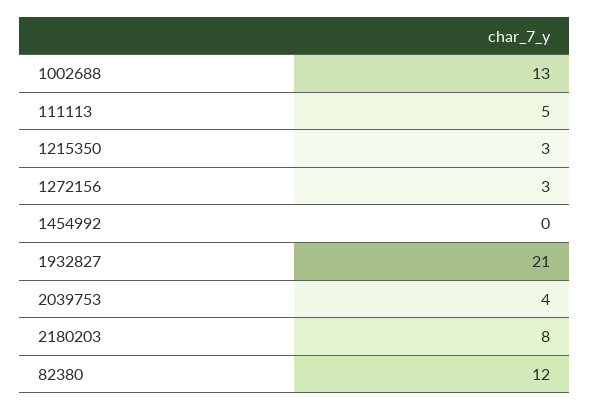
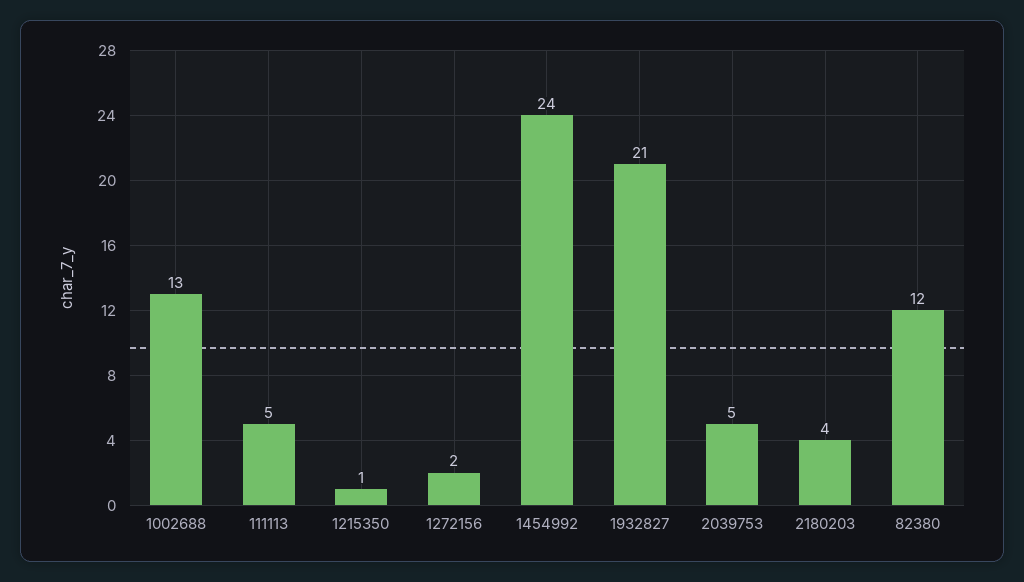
1215350: 3 -> 1
1272156: 3 -> 2
1454992: 0 -> 24
2039753: 4 -> 5
2180203: 8 -> 4

